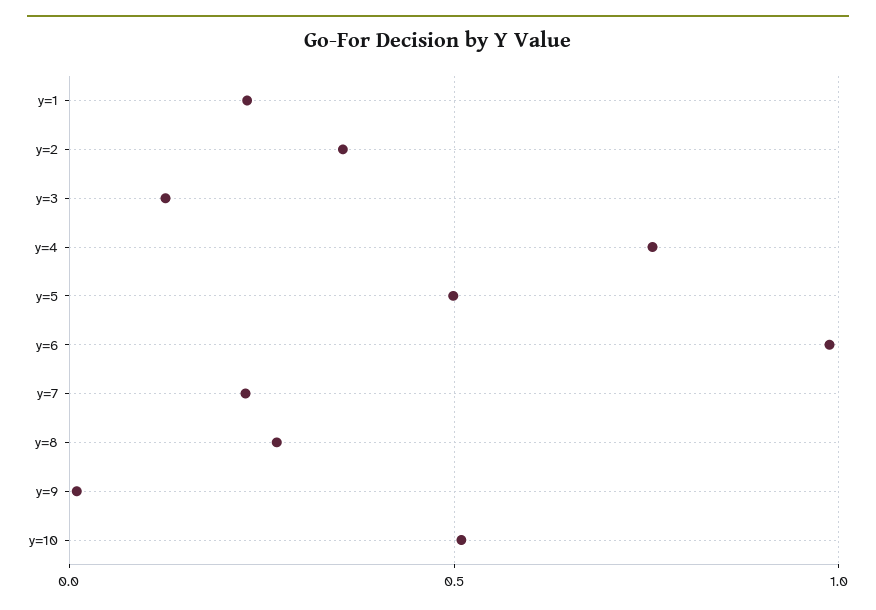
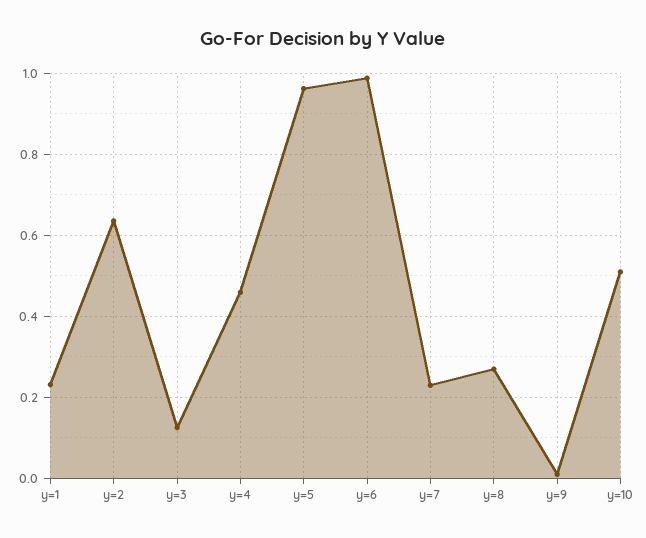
y=2: 0.35 -> 0.64
y=4: 0.75 -> 0.46
y=5: 0.5 -> 0.96

